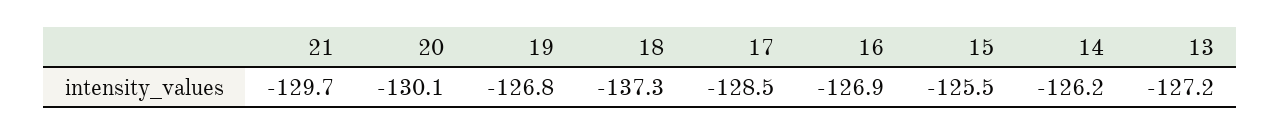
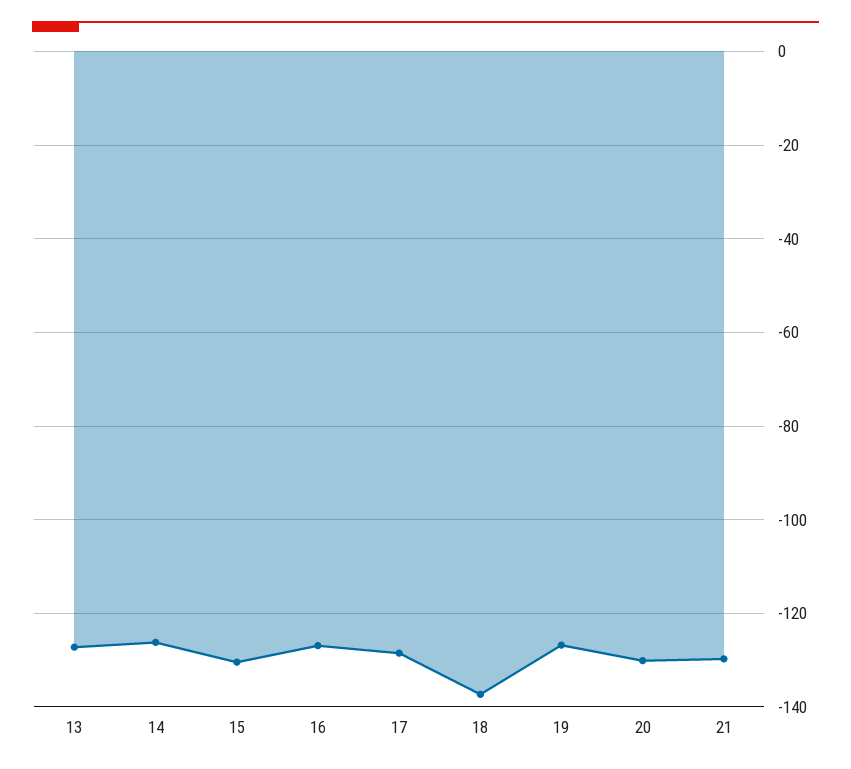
15: -125.5 -> -130

